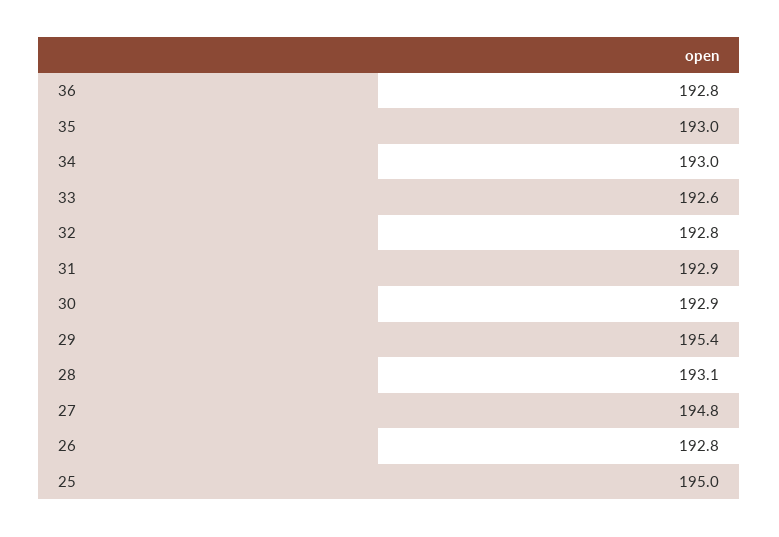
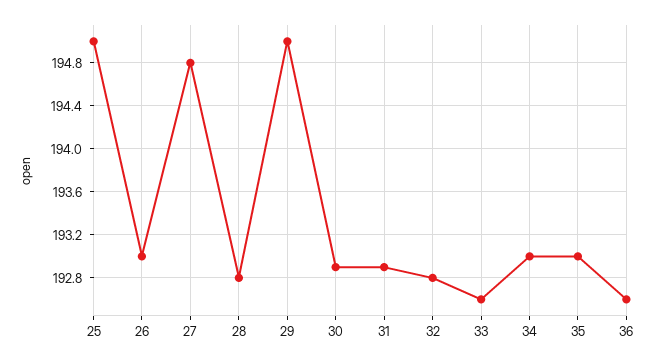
36: 192.8 -> 192.6
29: 195.4 -> 195
28: 193.1 -> 192.8
26: 192.8 -> 193

